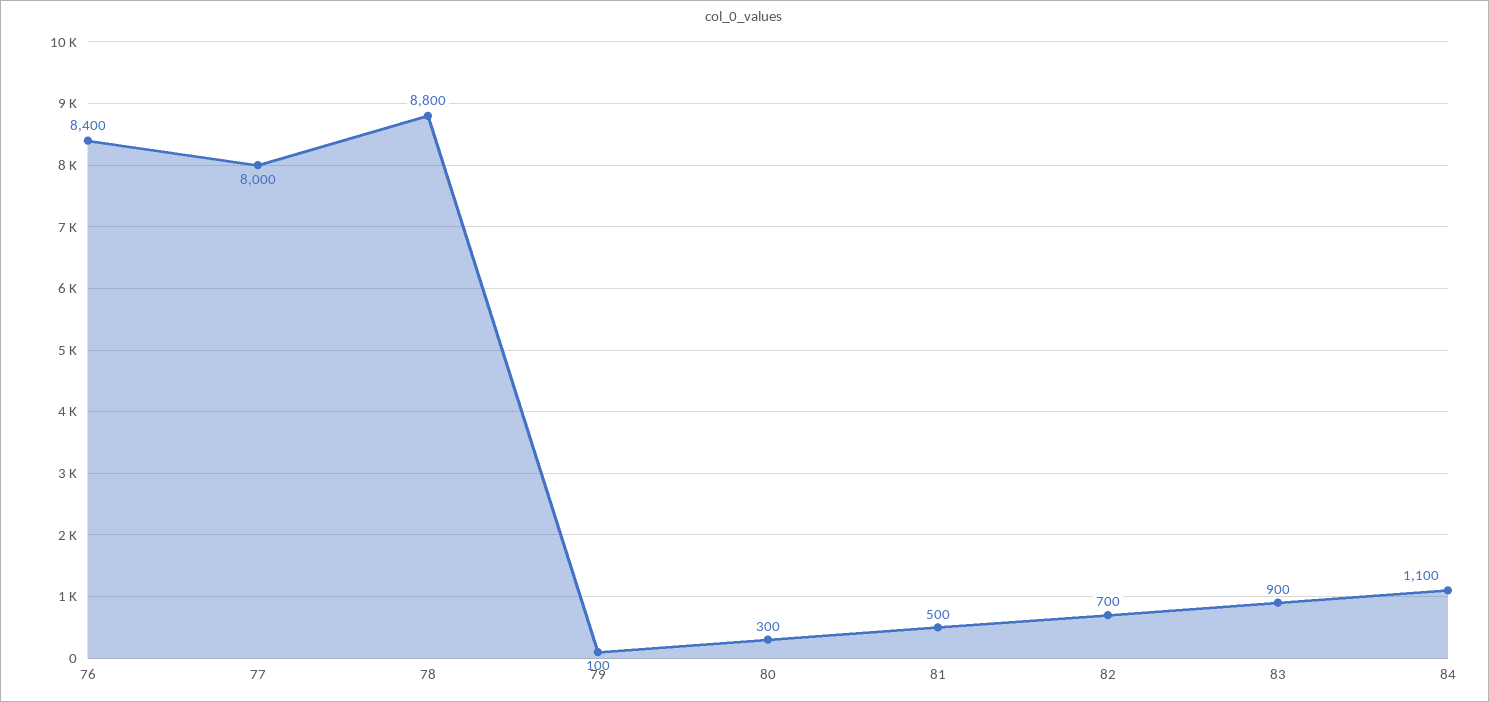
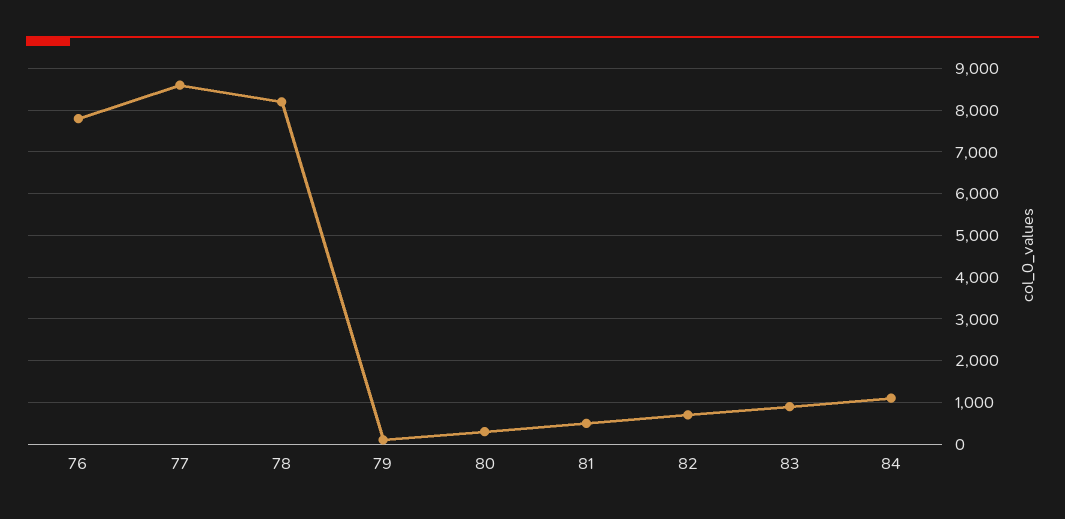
76: 8400 -> 7800
77: 8000 -> 8600
78: 8800 -> 8200

